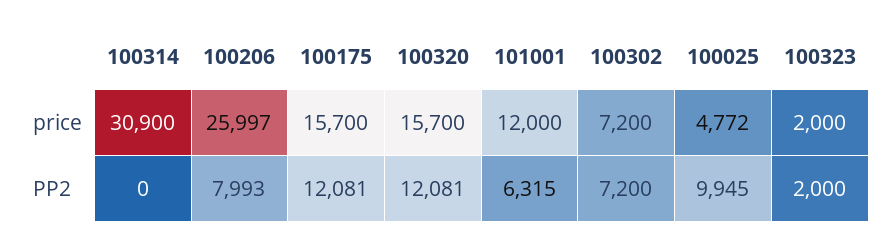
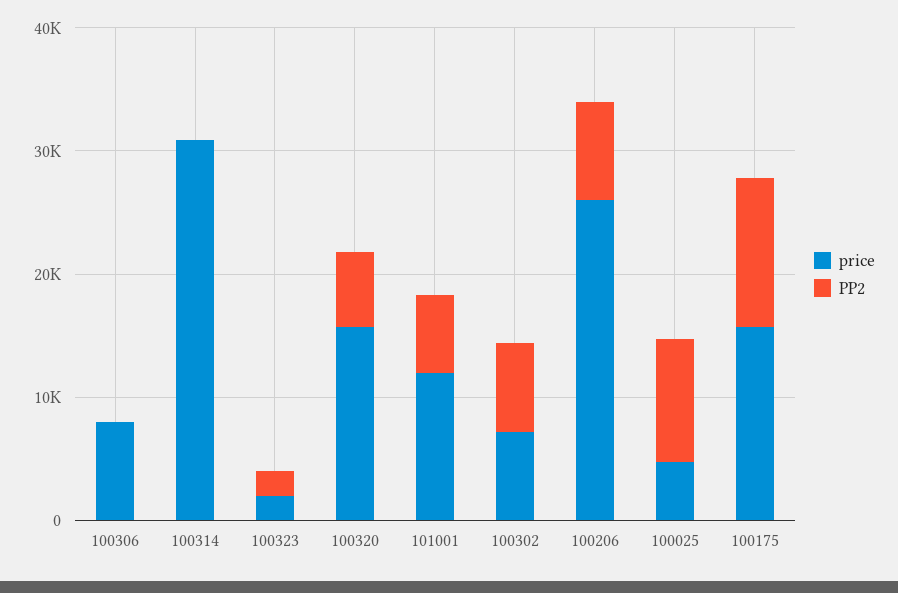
PP2, 100320: 12081 -> 6000
price, 100306: none -> 8000
PP2, 100306: none -> 0

